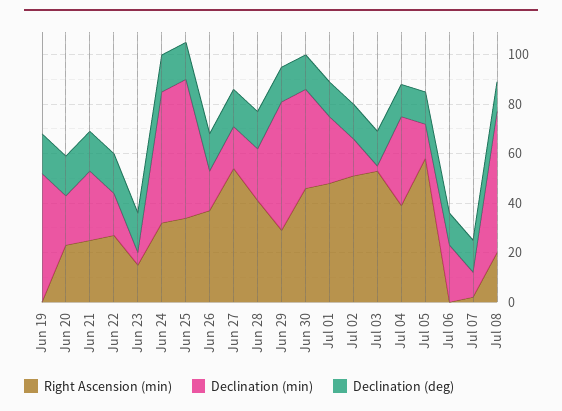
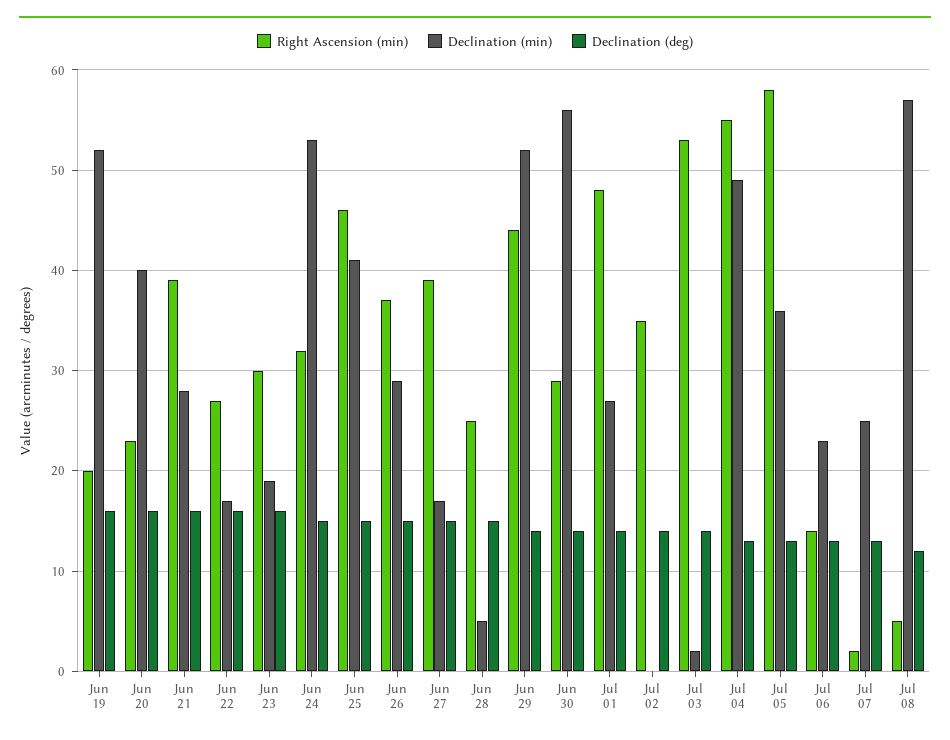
Right Ascension (min), Jun 19: 0 -> 20
Declination (min), Jun 20: 20 -> 40
Right Ascension (min), Jun 21: 25 -> 39
Right Ascension (min), Jun 23: 15 -> 30
Declination (min), Jun 23: 5 -> 19
Right Ascension (min), Jun 25: 35 -> 46
Declination (min), Jun 25: 55 -> 41
Declination (min), Jun 26: 15 -> 29
Right Ascension (min), Jun 27: 55 -> 39
Right Ascension (min), Jun 28: 40 -> 25
Declination (min), Jun 28: 20 -> 5
Right Ascension (min), Jun 29: 30 -> 44
Right Ascension (min), Jun 30: 45 -> 29
Declination (min), Jun 30: 40 -> 56
Right Ascension (min), Jul 02: 50 -> 35
Declination (min), Jul 02: 15 -> 0
Right Ascension (min), Jul 04: 40 -> 55
Declination (min), Jul 04: 35 -> 49
Declination (min), Jul 05: 15 -> 36
Right Ascension (min), Jul 06: 0 -> 14
Declination (min), Jul 07: 10 -> 25
Right Ascension (min), Jul 08: 20 -> 5

